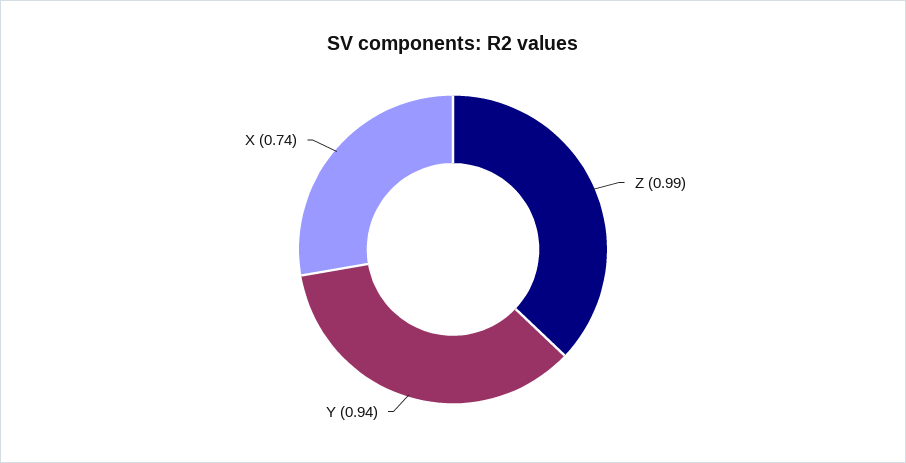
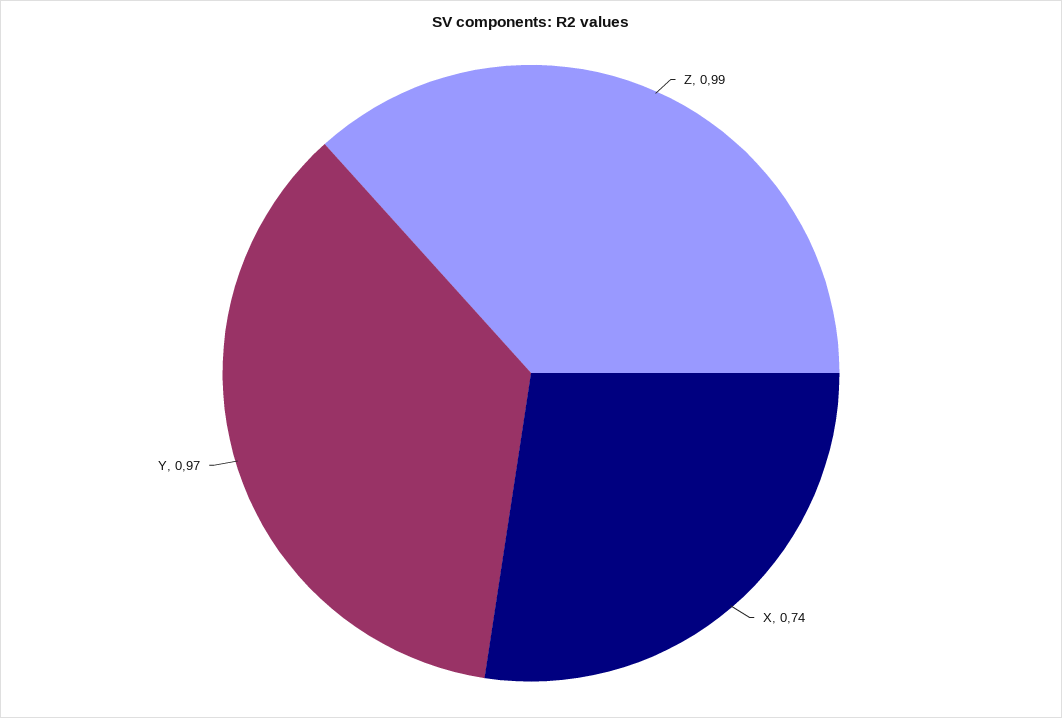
Y: 0.94 -> 0.97

